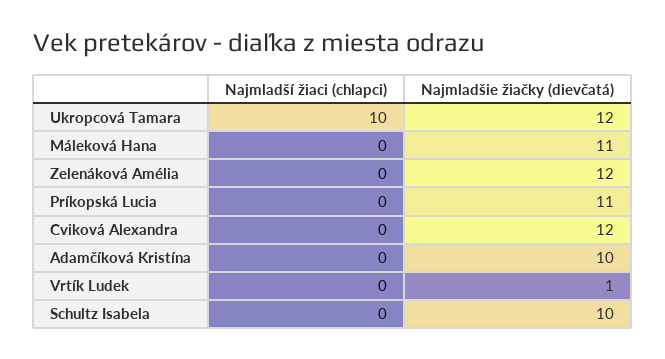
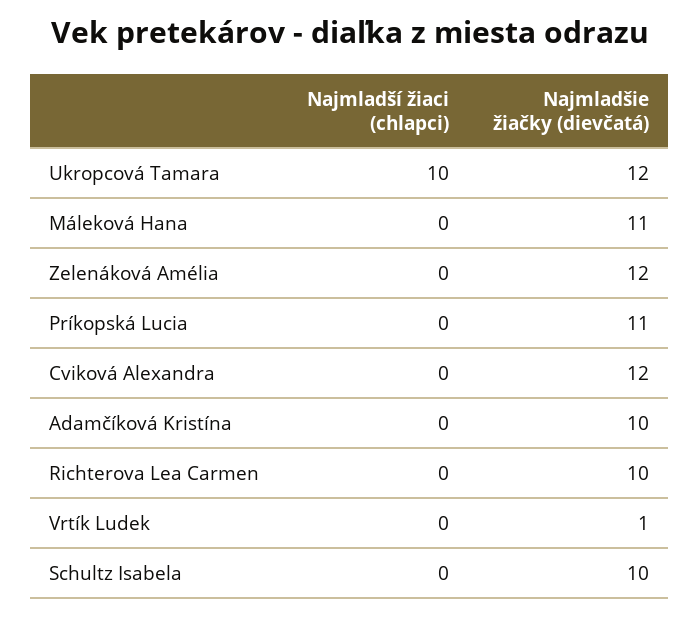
Najmladší žiaci (chlapci), Richterova Lea Carmen: none -> 0
Najmladšie žiačky (dievčatá), Richterova Lea Carmen: none -> 10

